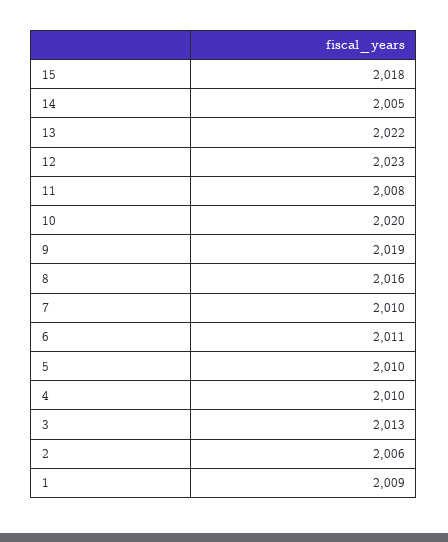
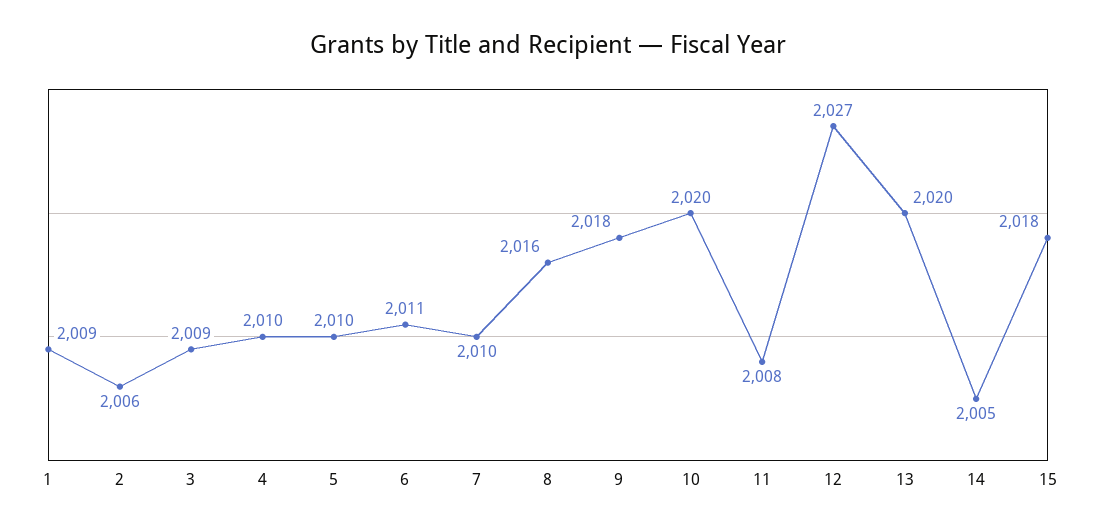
13: 2022 -> 2020
12: 2023 -> 2027
9: 2019 -> 2018
3: 2013 -> 2009

